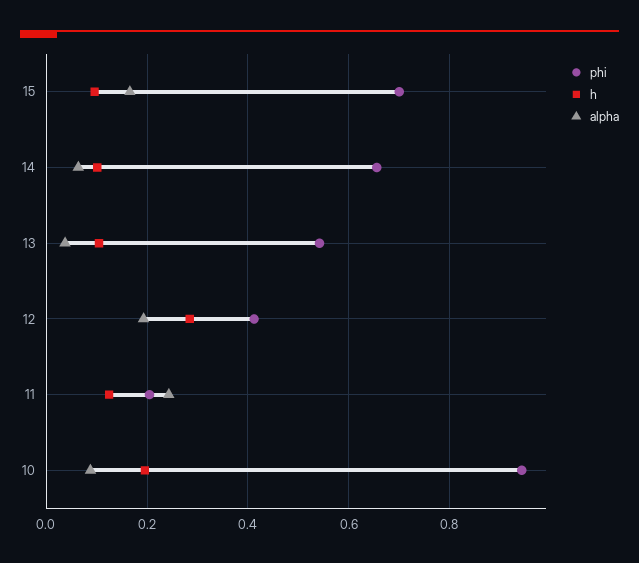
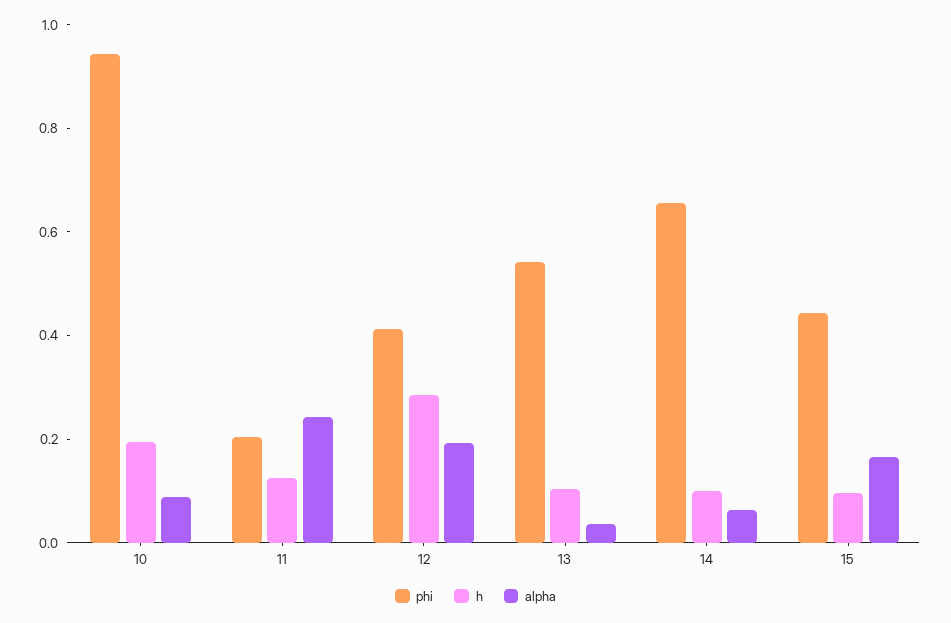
phi, 15: 0.7 -> 0.45

